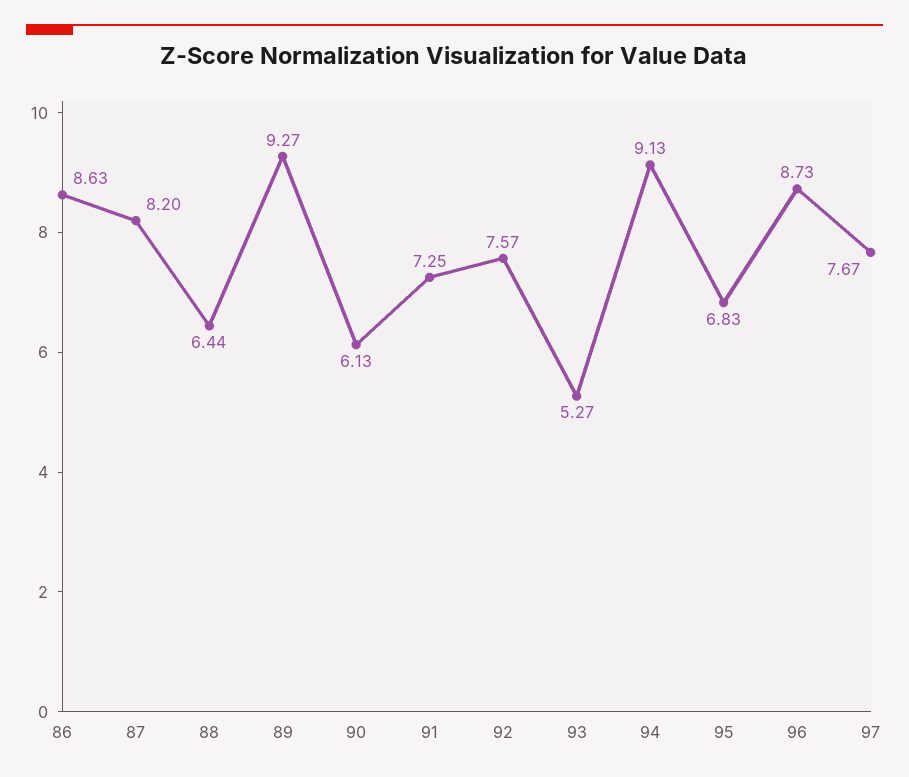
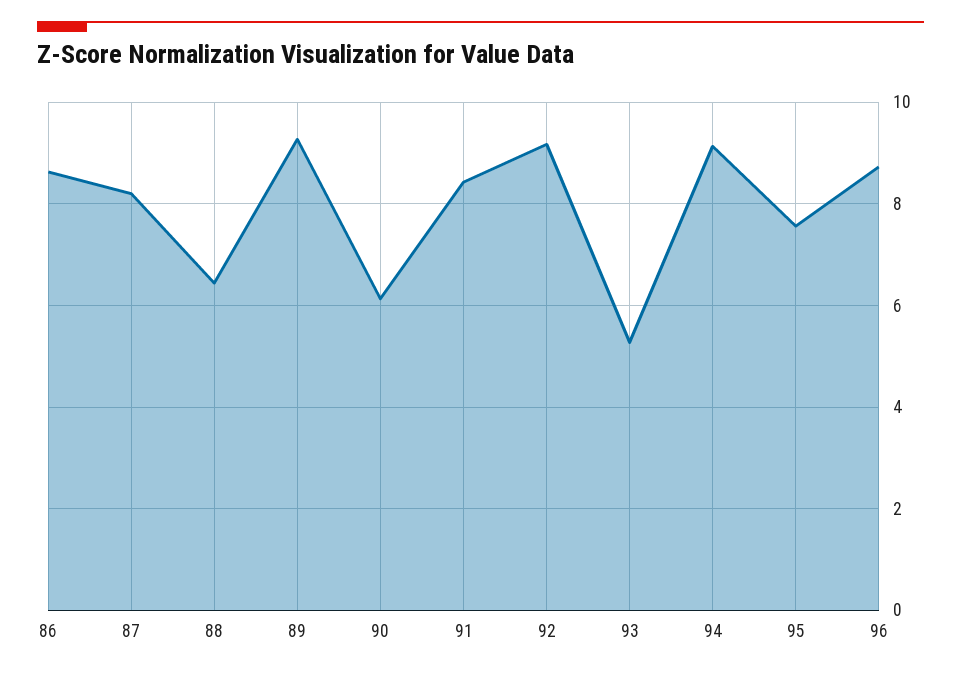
91: 7.25 -> 8.4
92: 7.57 -> 9.2
95: 6.83 -> 7.6
97: 7.67 -> none

